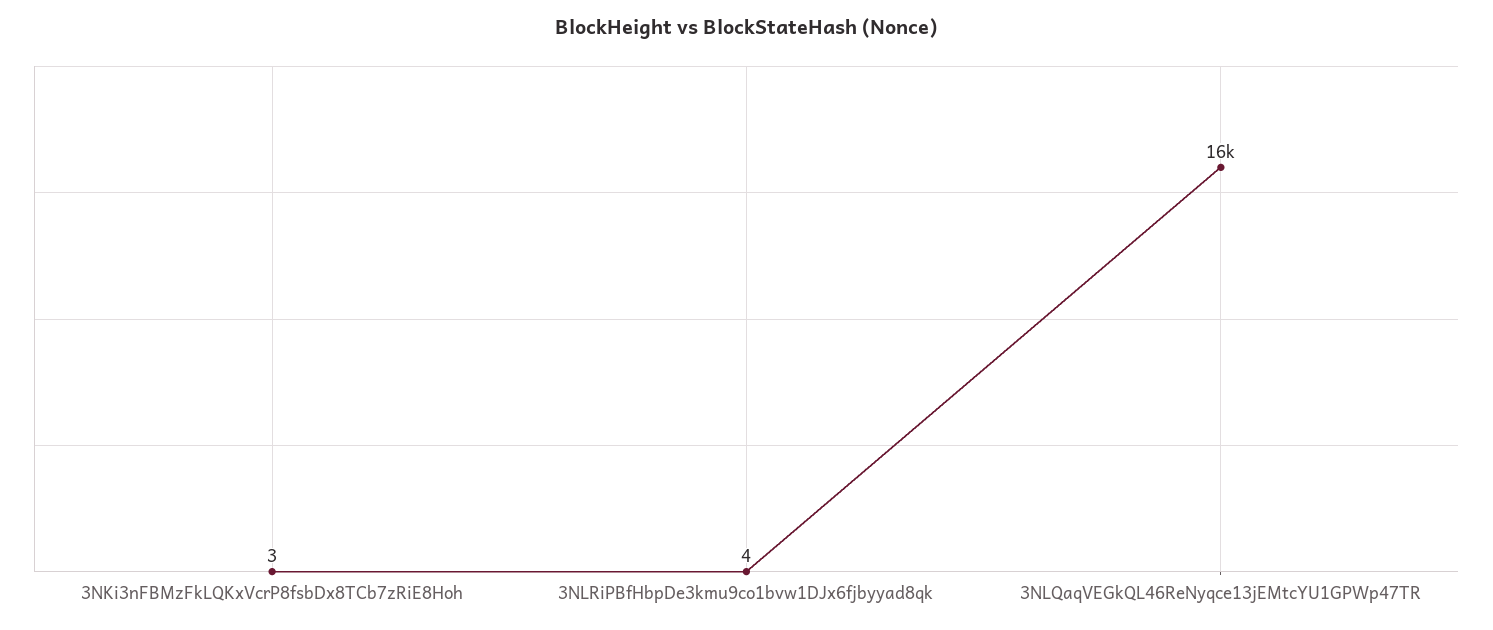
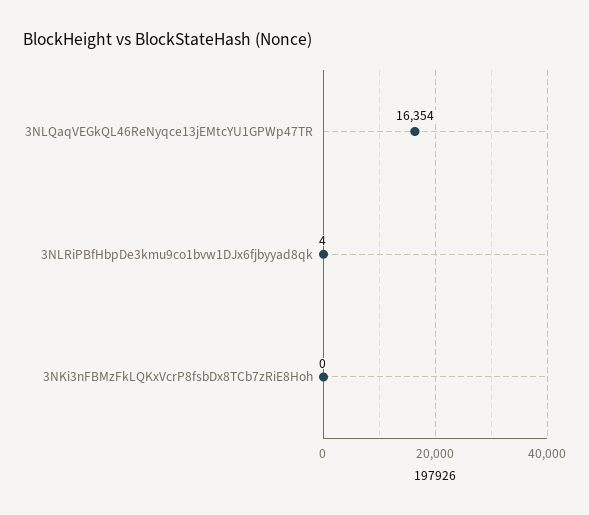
3NKi3nFBMzFkLQKxVcrP8fsbDx8TCb7zRiE8Hoh: 3 -> 0

